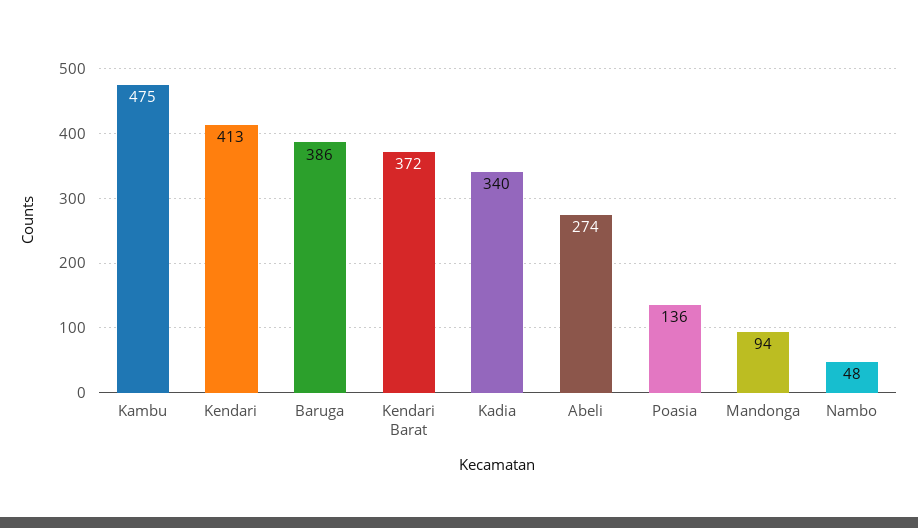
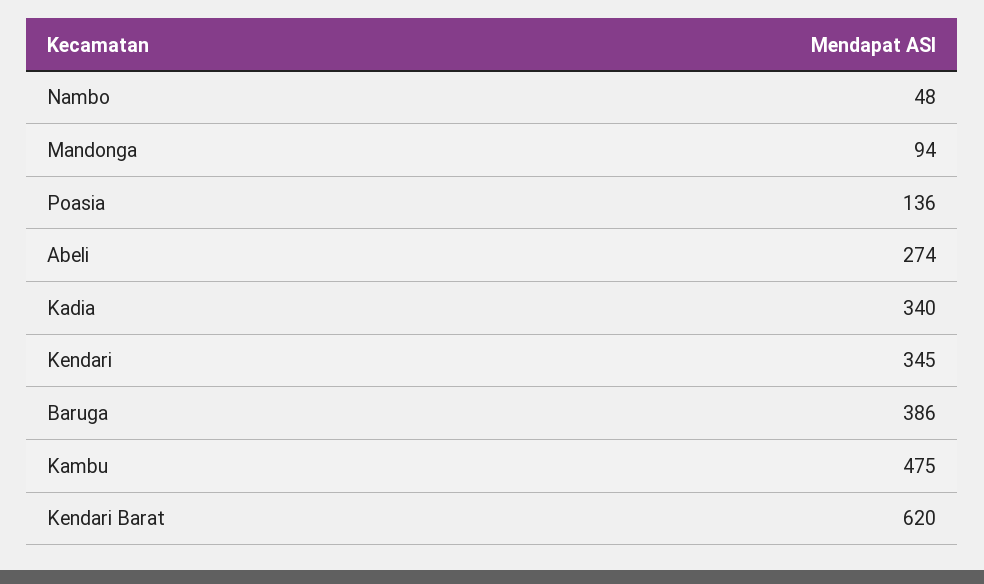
Kendari: 413 -> 345
Kendari Barat: 372 -> 620

